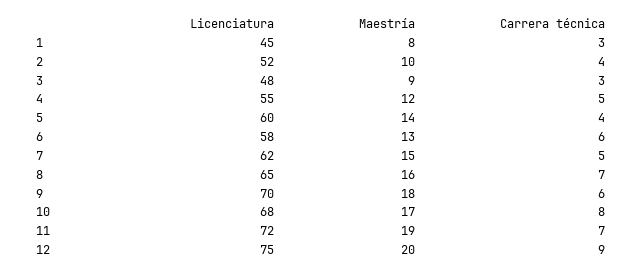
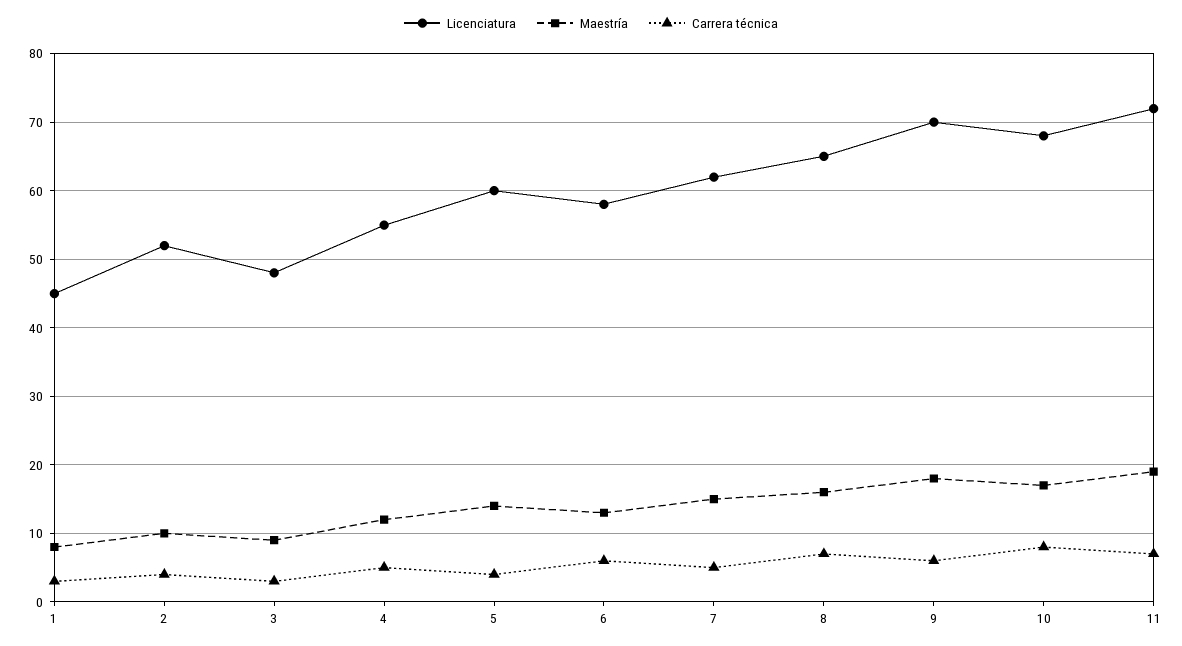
Licenciatura, 12: 75 -> none
Maestría, 12: 20 -> none
Carrera técnica, 12: 9 -> none

